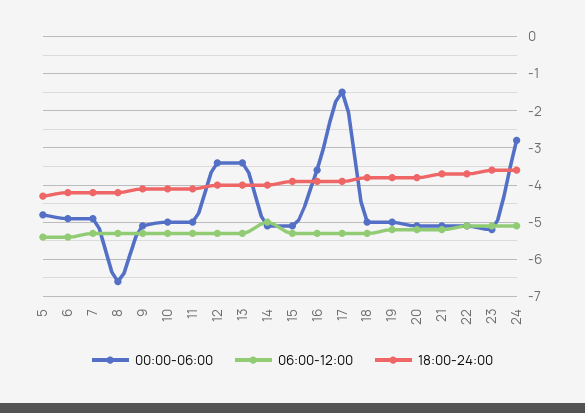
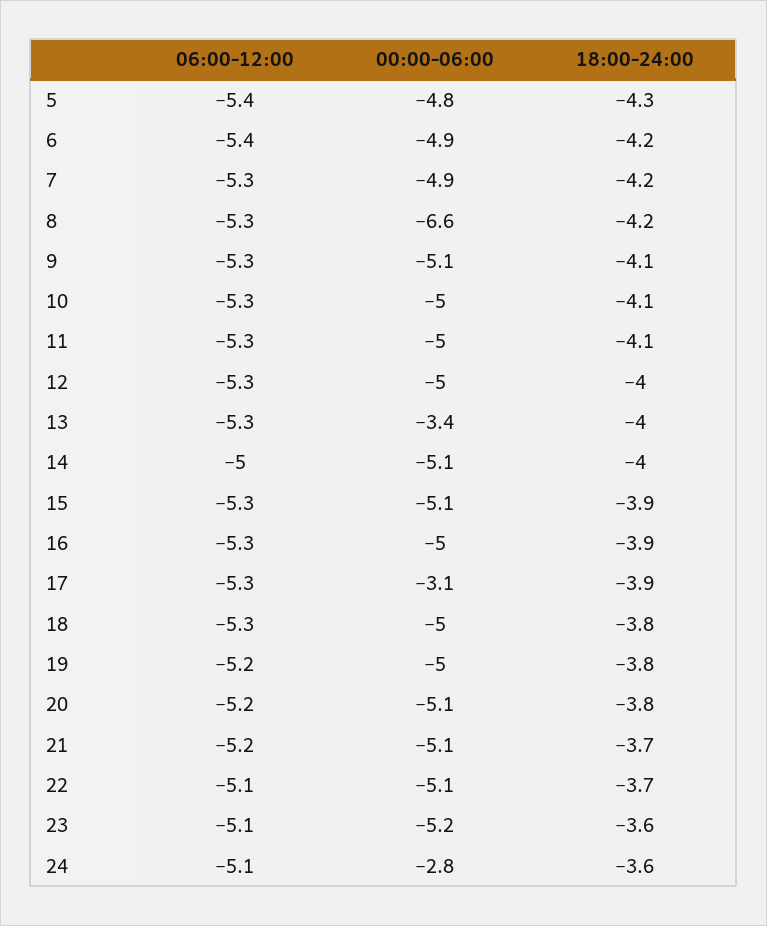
00:00-06:00, 12: -3.5 -> -5
00:00-06:00, 16: -3.5 -> -5
00:00-06:00, 17: -1.5 -> -3.1

